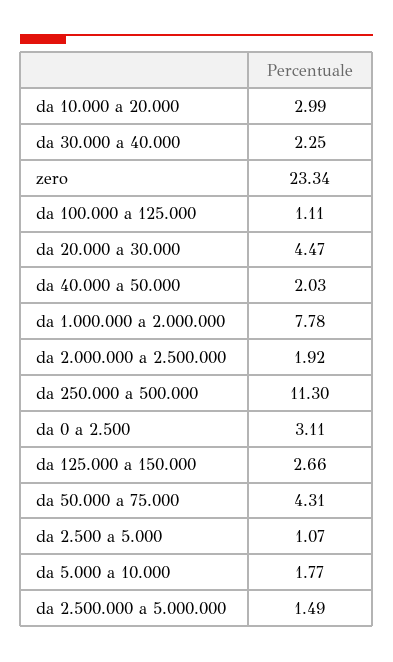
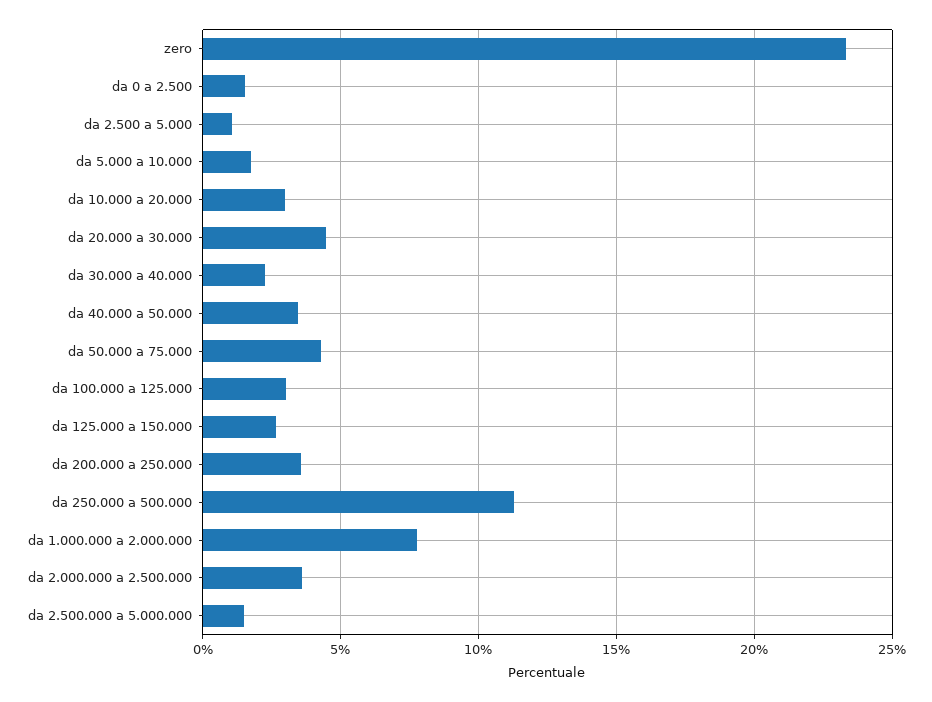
da 100.000 a 125.000: 1.11 -> 3
da 40.000 a 50.000: 2.03 -> 3.5
da 2.000.000 a 2.500.000: 1.92 -> 3.5
da 0 a 2.500: 3.11 -> 1.5
da 200.000 a 250.000: none -> 3.5

